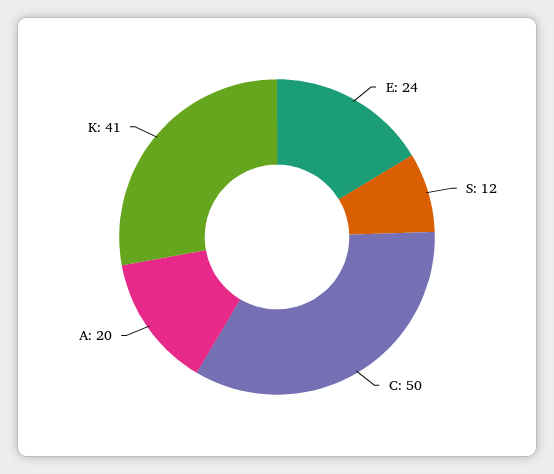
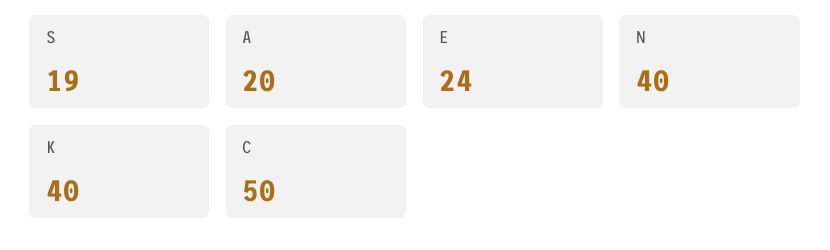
S: 12 -> 19
K: 41 -> 40
N: none -> 40

